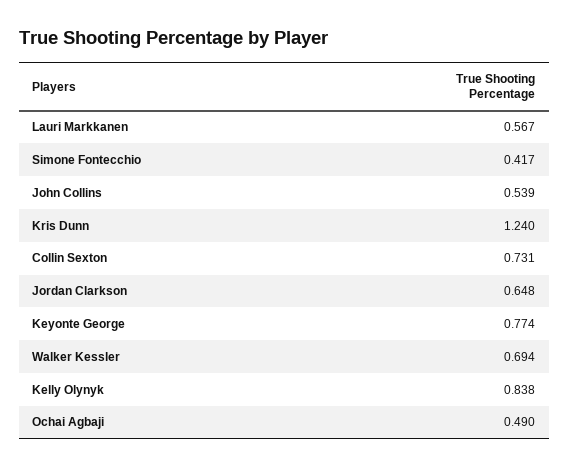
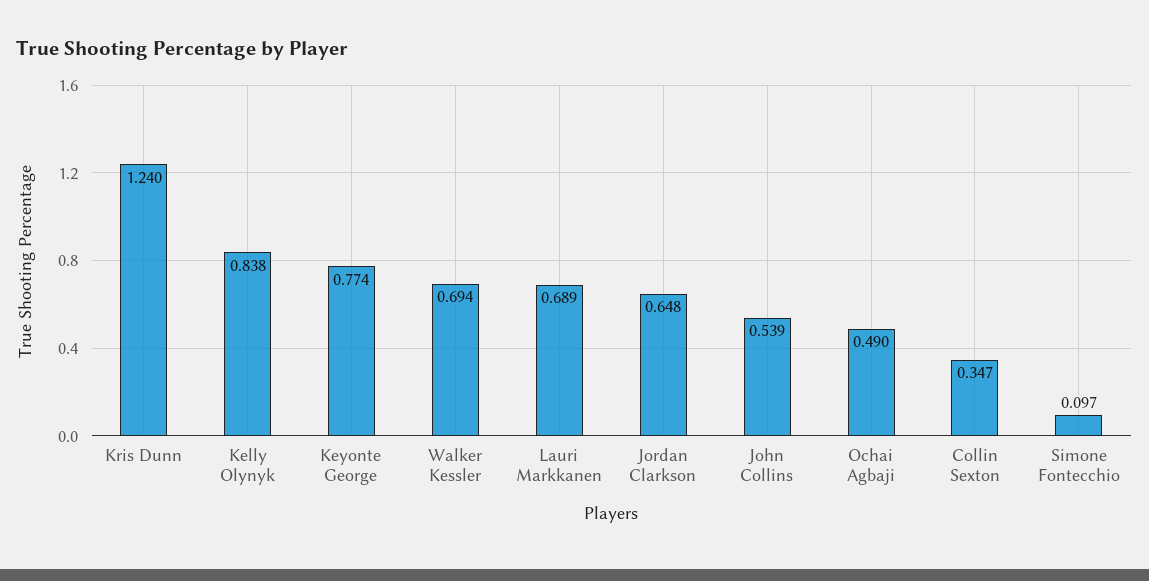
Lauri Markkanen: 0.567 -> 0.689
Simone Fontecchio: 0.417 -> 0.097
Collin Sexton: 0.731 -> 0.347

